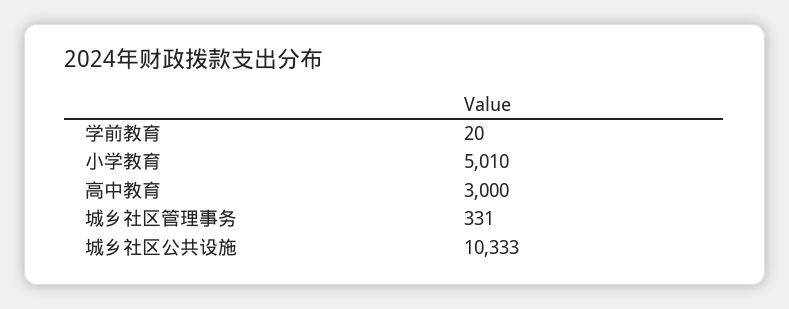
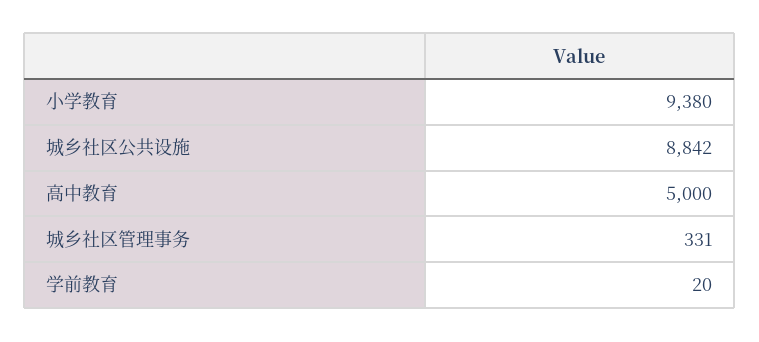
小学教育: 5010 -> 9380
高中教育: 3000 -> 5000
城乡社区公共设施: 10333 -> 8842

